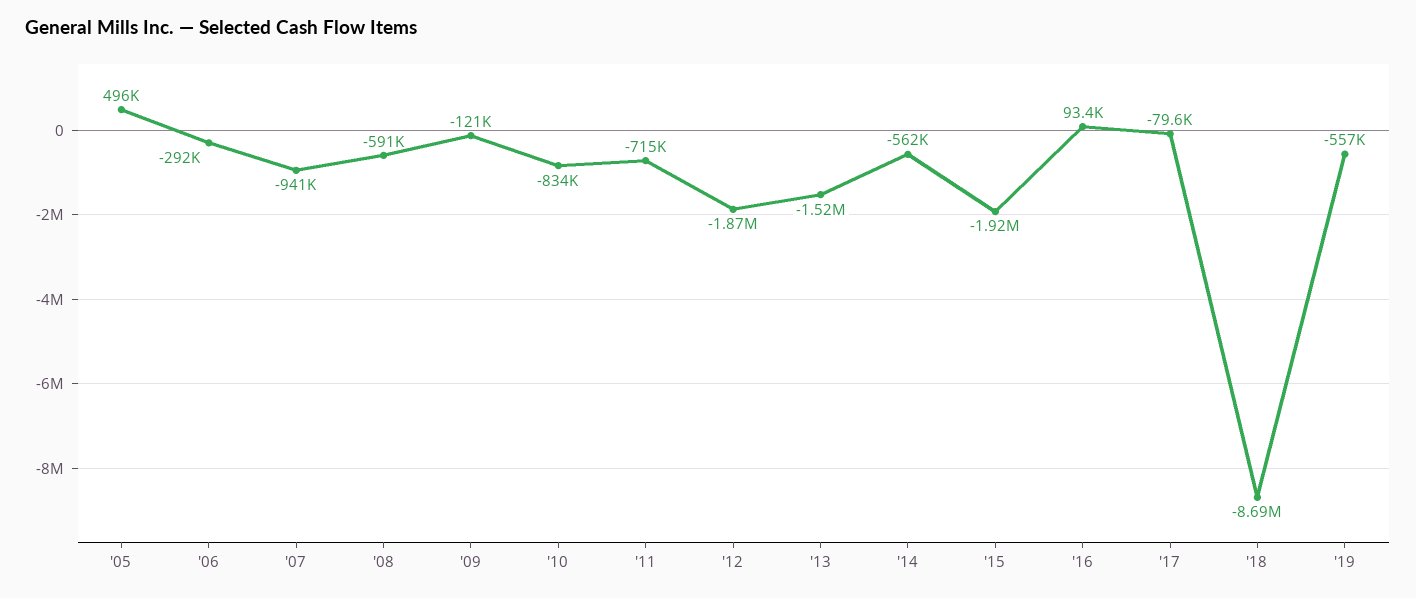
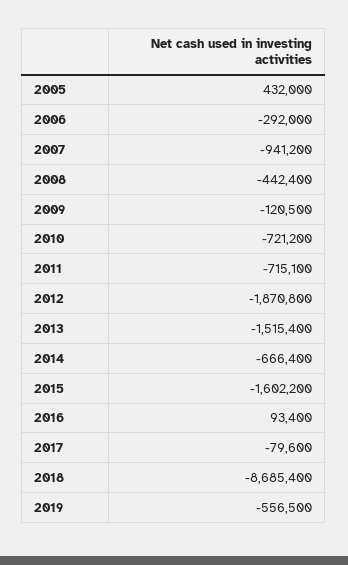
'05: 496000 -> 432000
'08: -591000 -> -442400
'10: -834000 -> -721200
'14: -562000 -> -666400
'15: -1920000 -> -1602200

